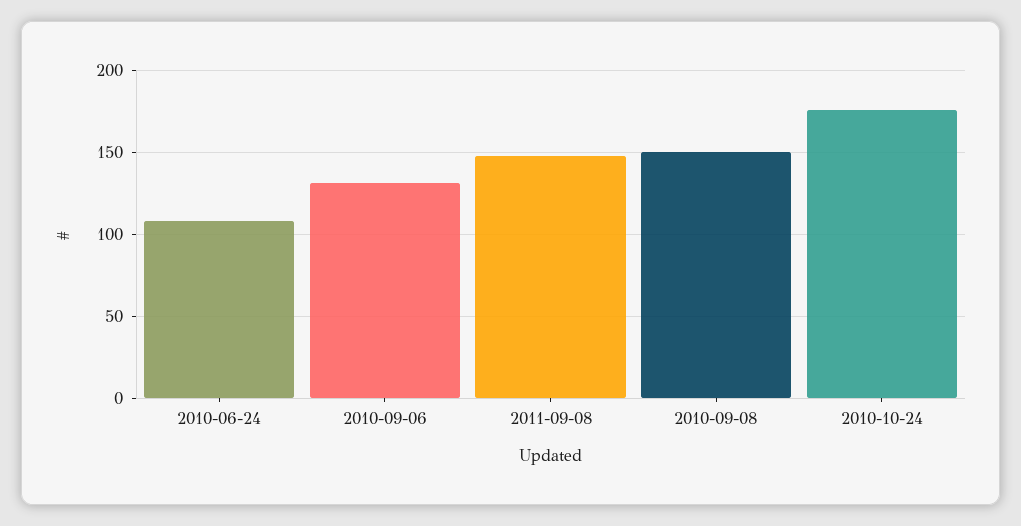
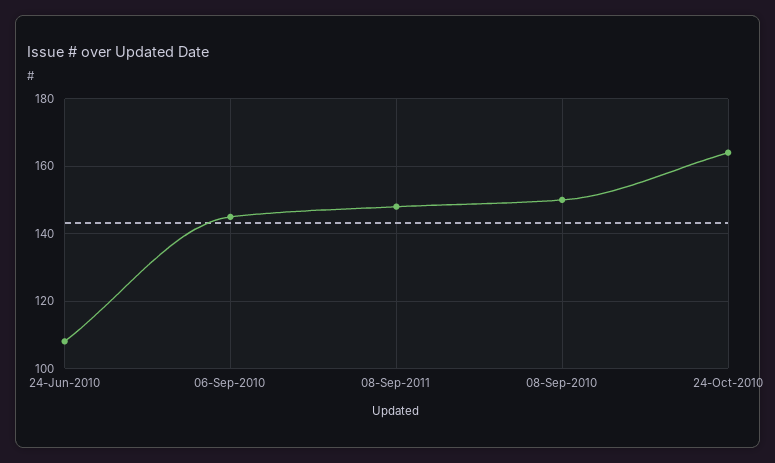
2010-09-06: 130 -> 145
2010-10-24: 175 -> 165

